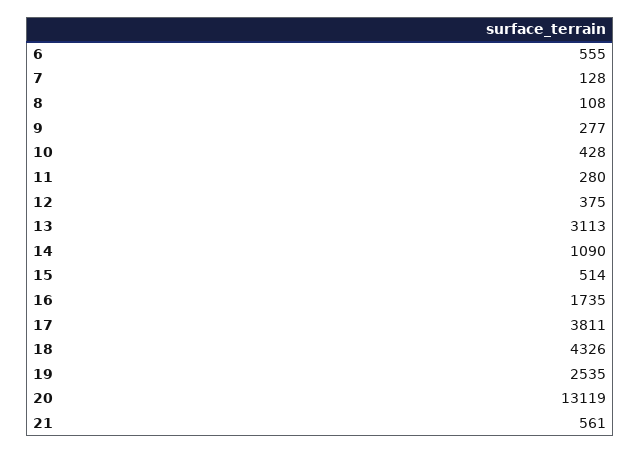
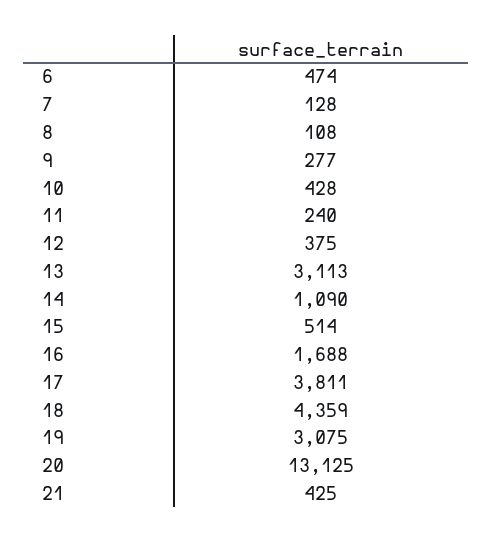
6: 555 -> 474
11: 280 -> 240
16: 1735 -> 1688
18: 4326 -> 4359
19: 2535 -> 3075
20: 13119 -> 13125
21: 561 -> 425

